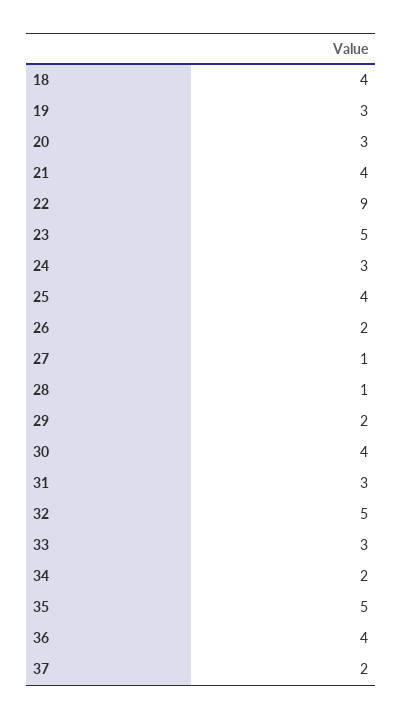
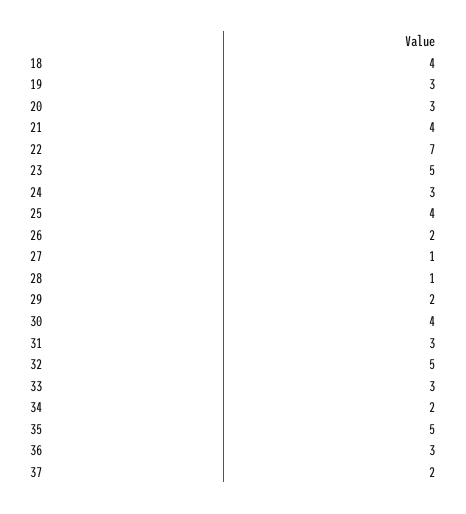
22: 9 -> 7
36: 4 -> 3

